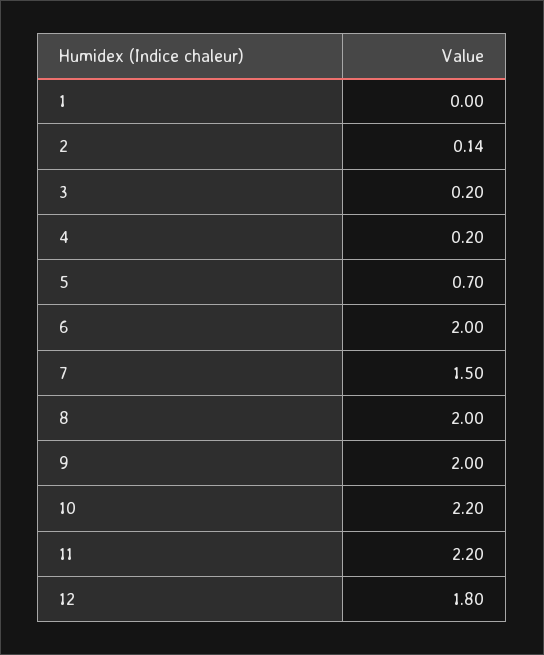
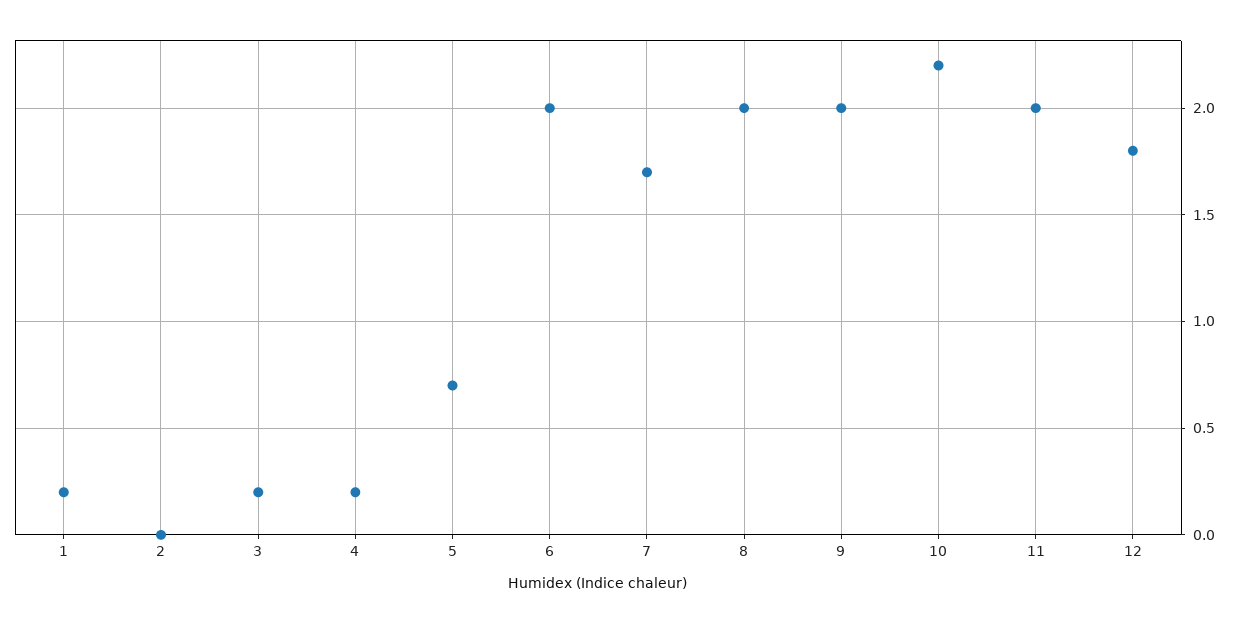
1: 0 -> 0.2
2: 0.14 -> 0
7: 1.5 -> 1.7
11: 2.2 -> 2

